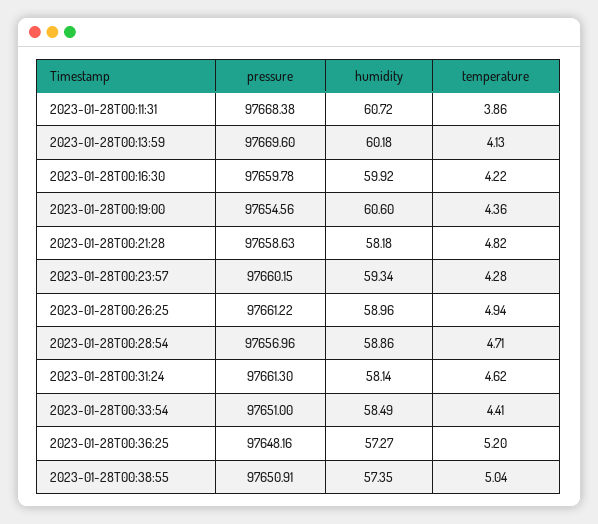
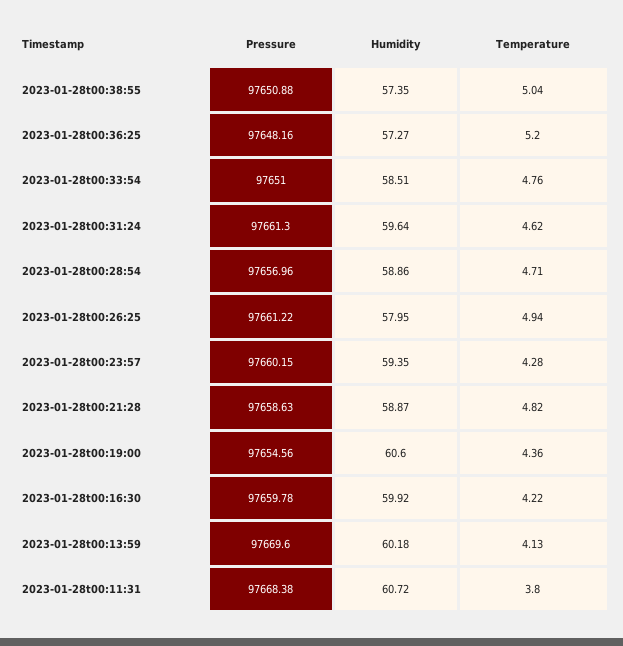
temperature, 2023-01-28T00:11:31: 3.86 -> 3.8
humidity, 2023-01-28T00:21:28: 58.18 -> 58.87
humidity, 2023-01-28T00:23:57: 59.34 -> 59.35
humidity, 2023-01-28T00:26:25: 58.96 -> 57.95
humidity, 2023-01-28T00:31:24: 58.14 -> 59.64
humidity, 2023-01-28T00:33:54: 58.49 -> 58.51
temperature, 2023-01-28T00:33:54: 4.41 -> 4.76
pressure, 2023-01-28T00:38:55: 97650.91 -> 97650.88

